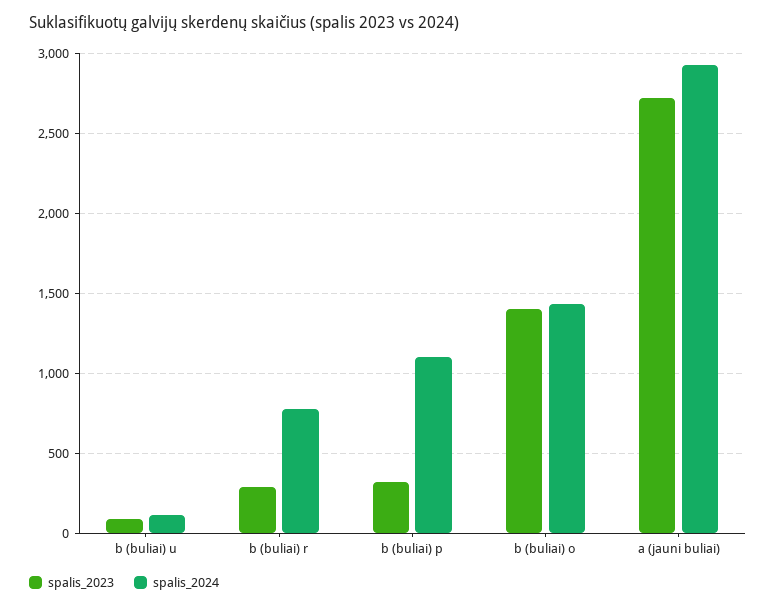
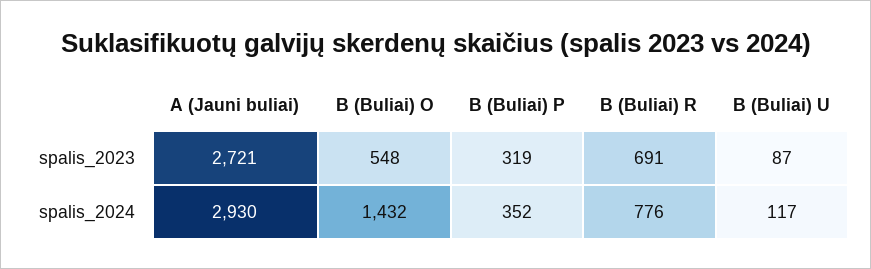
spalis_2023, b (buliai) r: 300 -> 691
spalis_2024, b (buliai) p: 1100 -> 352
spalis_2023, b (buliai) o: 1400 -> 548

